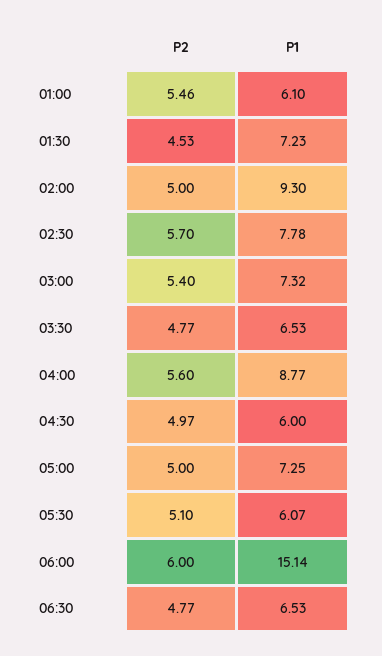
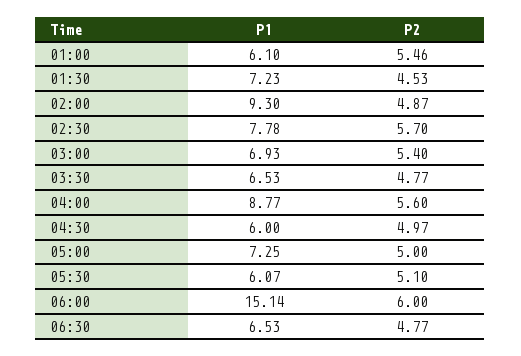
P2, 02:00: 5 -> 4.87
P1, 03:00: 7.32 -> 6.93

